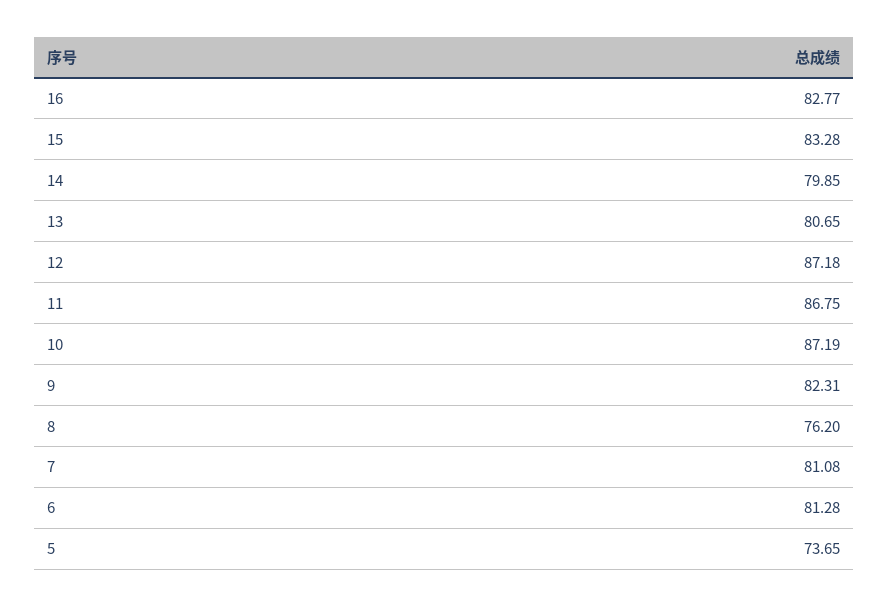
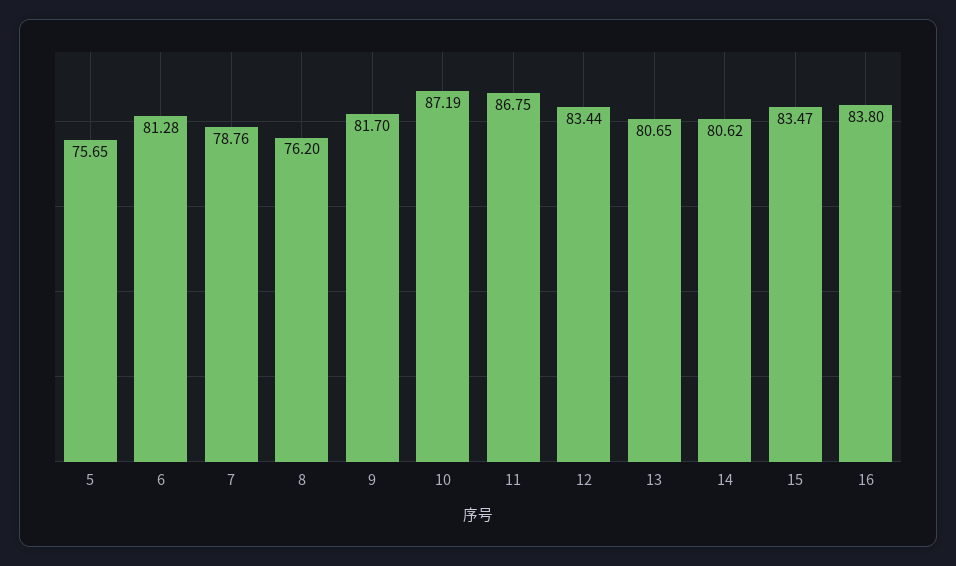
16: 82.77 -> 83.8
15: 83.28 -> 83.47
14: 79.85 -> 80.62
12: 87.18 -> 83.44
9: 82.31 -> 81.7
7: 81.08 -> 78.76
5: 73.65 -> 75.65

